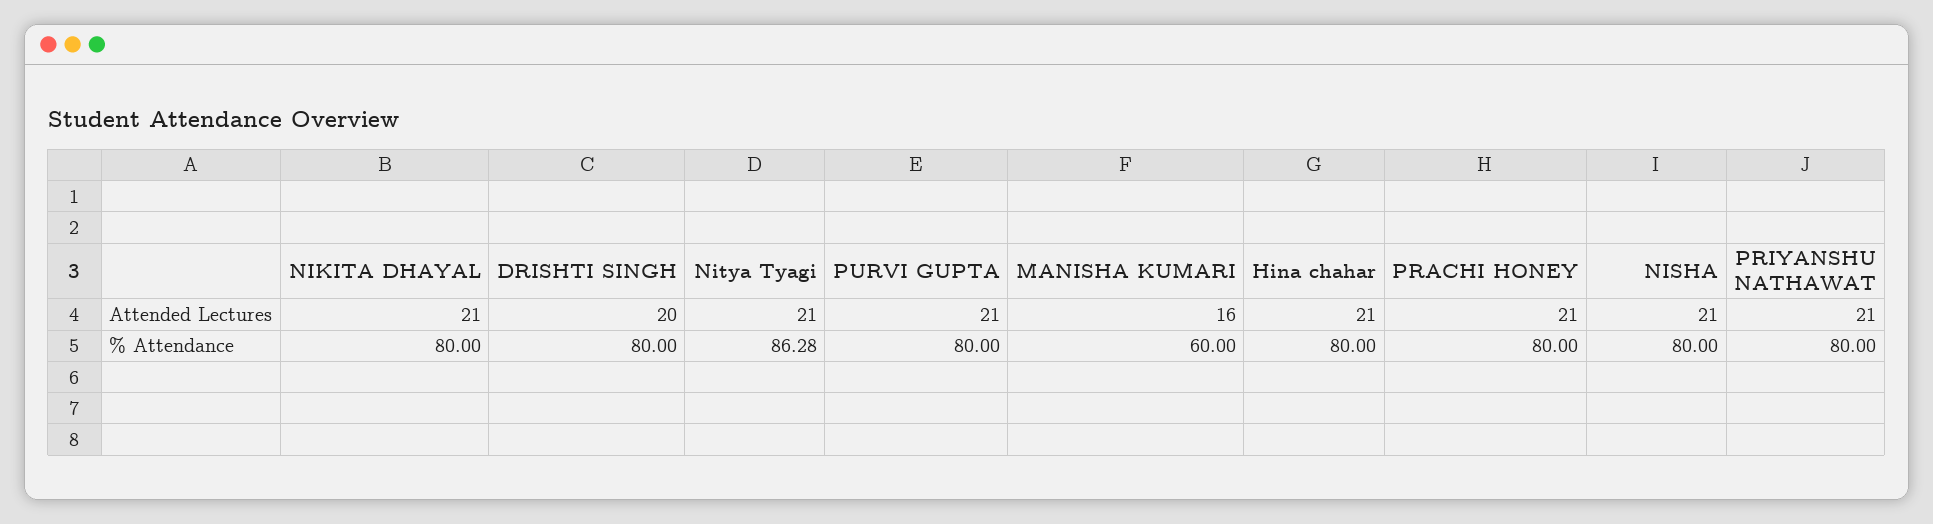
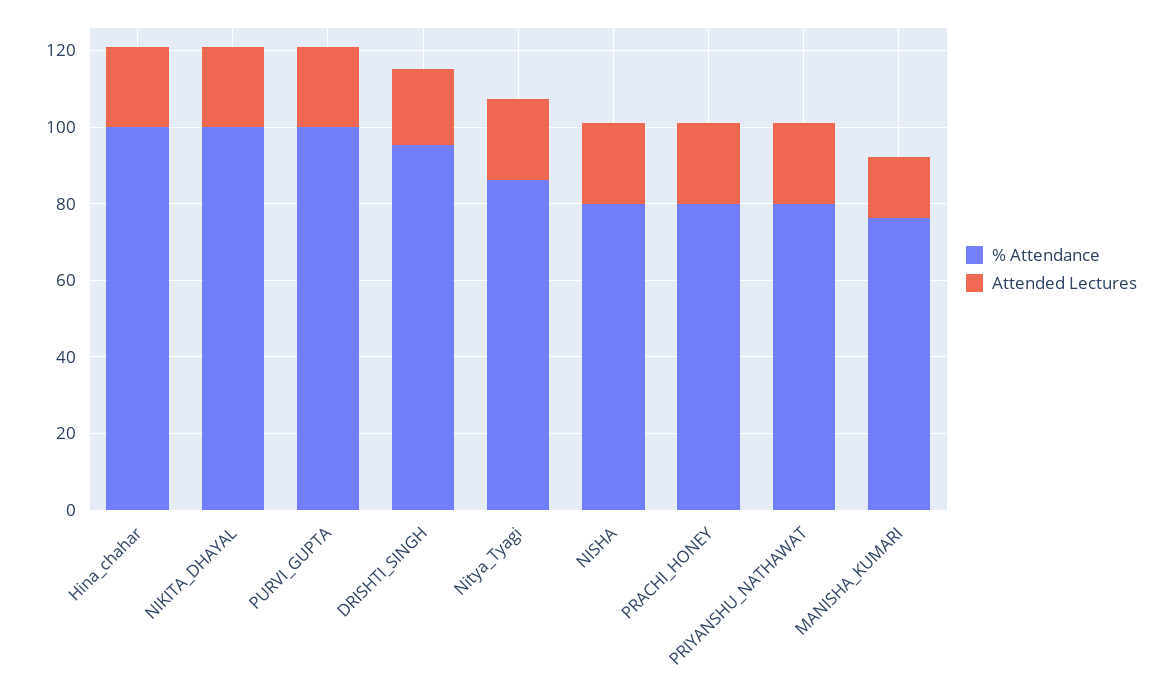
% Attendance, NIKITA DHAYAL: 80 -> 100
% Attendance, DRISHTI SINGH: 80 -> 95
% Attendance, PURVI GUPTA: 80 -> 100
% Attendance, MANISHA KUMARI: 60 -> 75
% Attendance, Hina chahar: 80 -> 100

